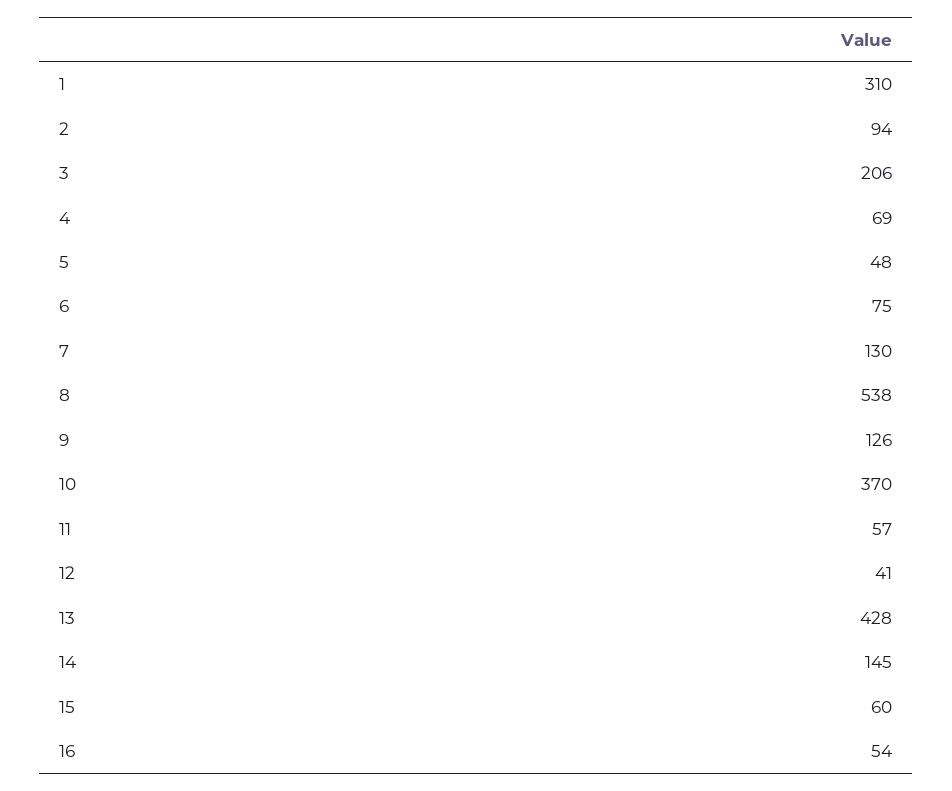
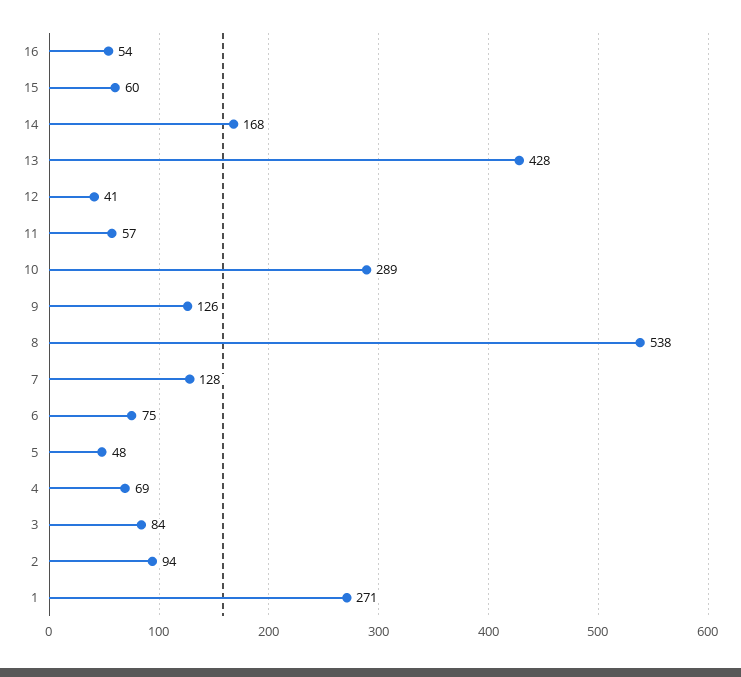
1: 310 -> 271
3: 206 -> 84
7: 130 -> 128
10: 370 -> 289
14: 145 -> 168

